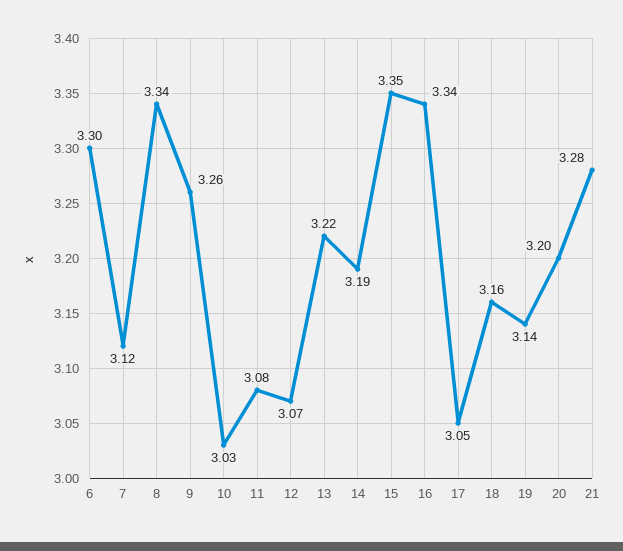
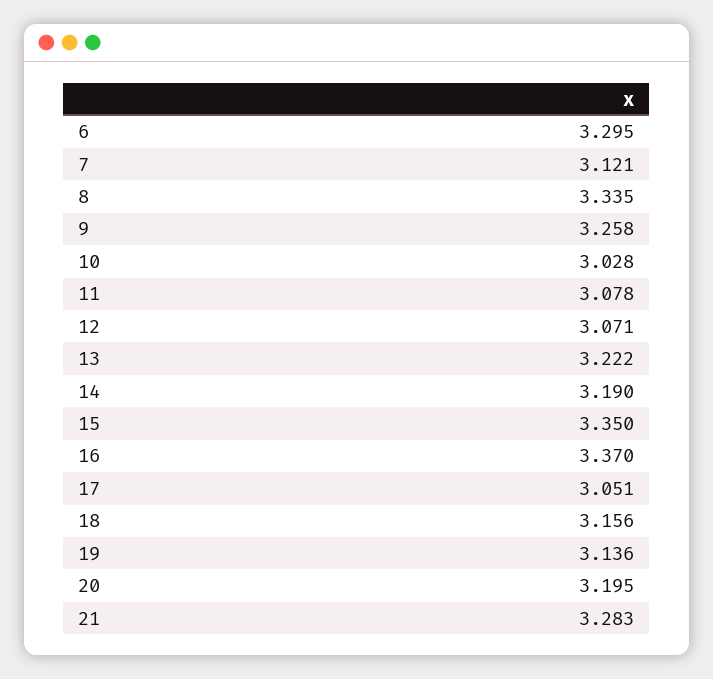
16: 3.34 -> 3.37

